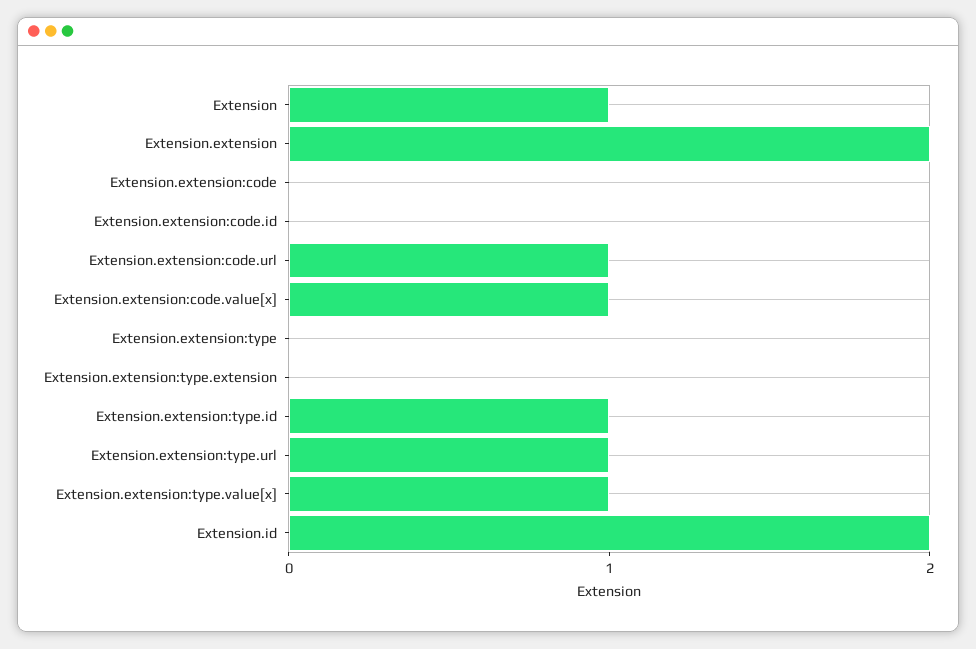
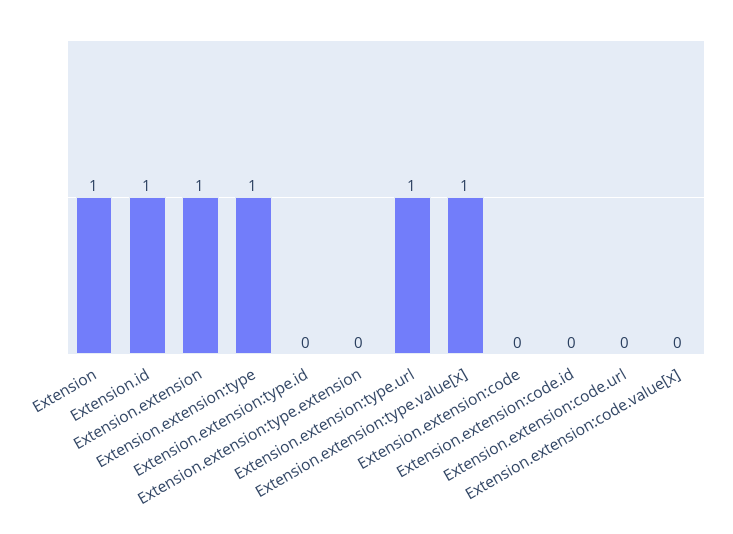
Extension.extension: 2 -> 1
Extension.extension:code.url: 1 -> 0
Extension.extension:code.value[x]: 1 -> 0
Extension.extension:type: 0 -> 1
Extension.extension:type.id: 1 -> 0
Extension.id: 2 -> 1

